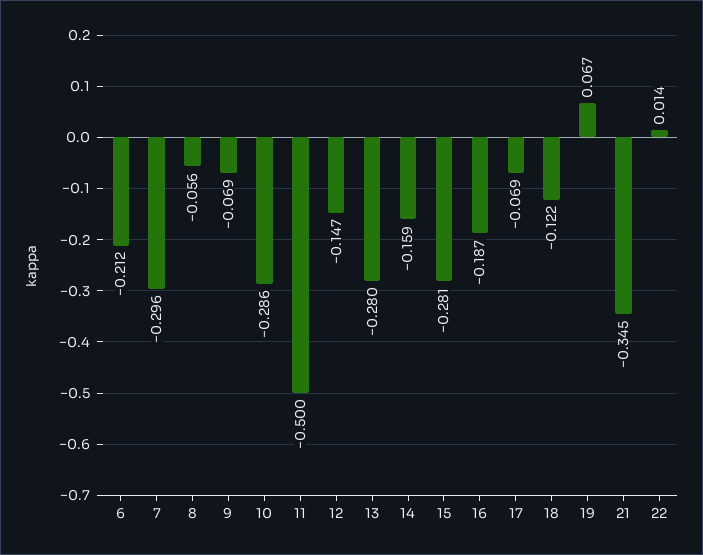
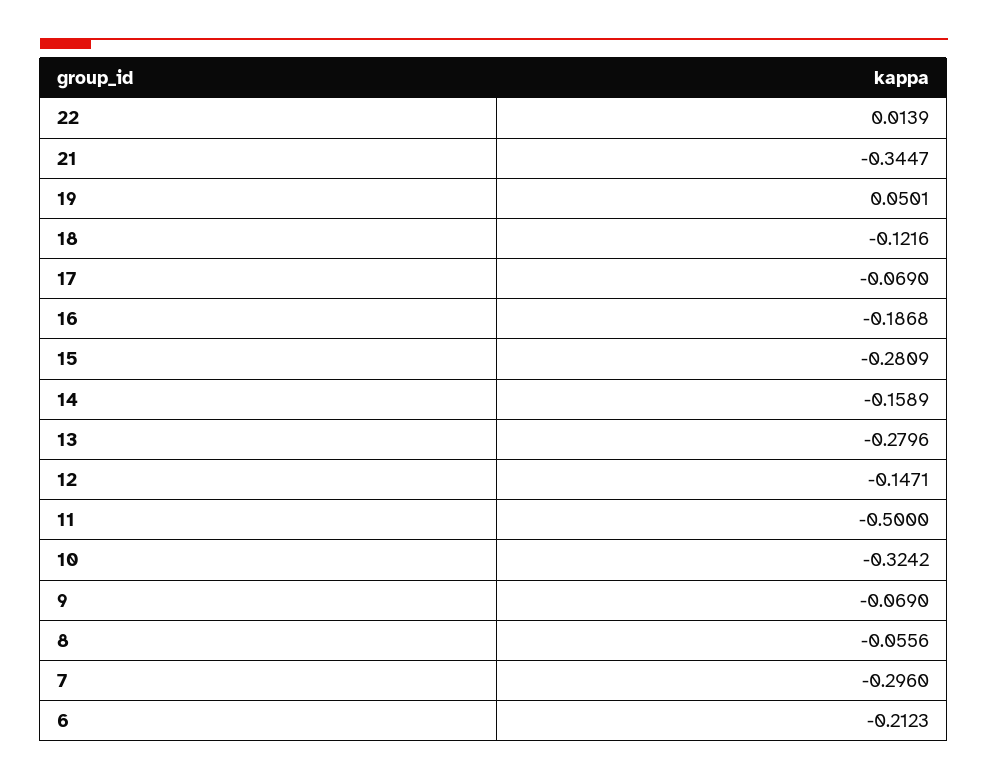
10: -0.286 -> -0.3242
19: 0.067 -> 0.0501

